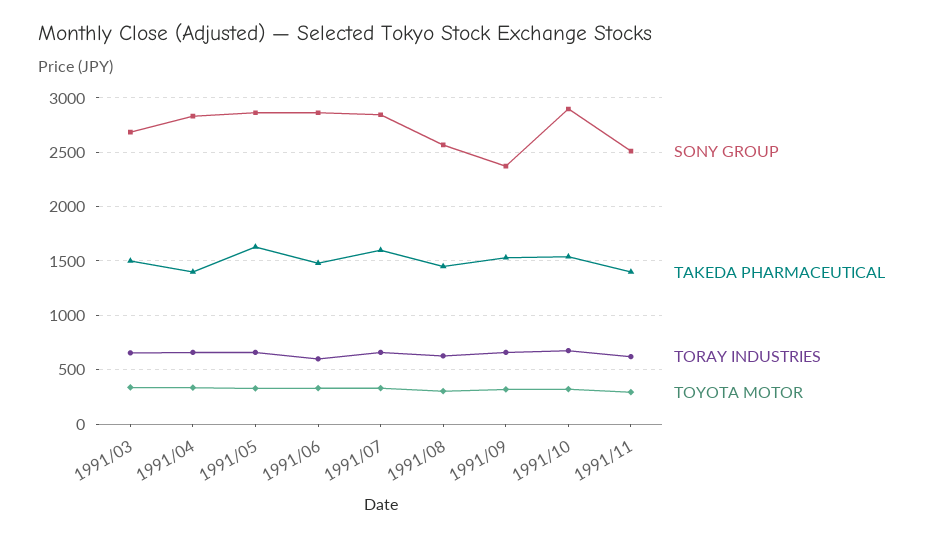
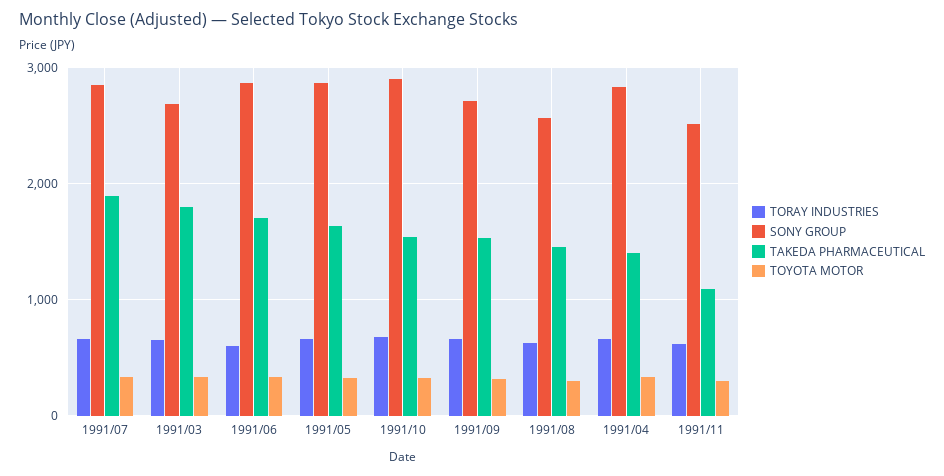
TAKEDA PHARMACEUTICAL, 1991/03: 1500 -> 1800
TAKEDA PHARMACEUTICAL, 1991/06: 1500 -> 1700
TAKEDA PHARMACEUTICAL, 1991/07: 1600 -> 1900
SONY GROUP, 1991/09: 2400 -> 2700
TAKEDA PHARMACEUTICAL, 1991/11: 1400 -> 1100

